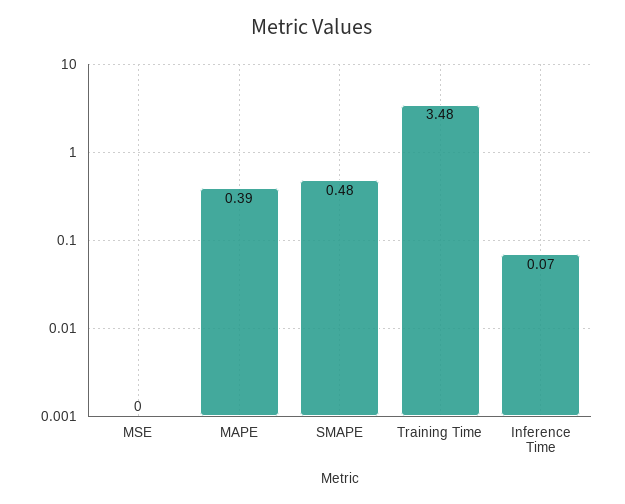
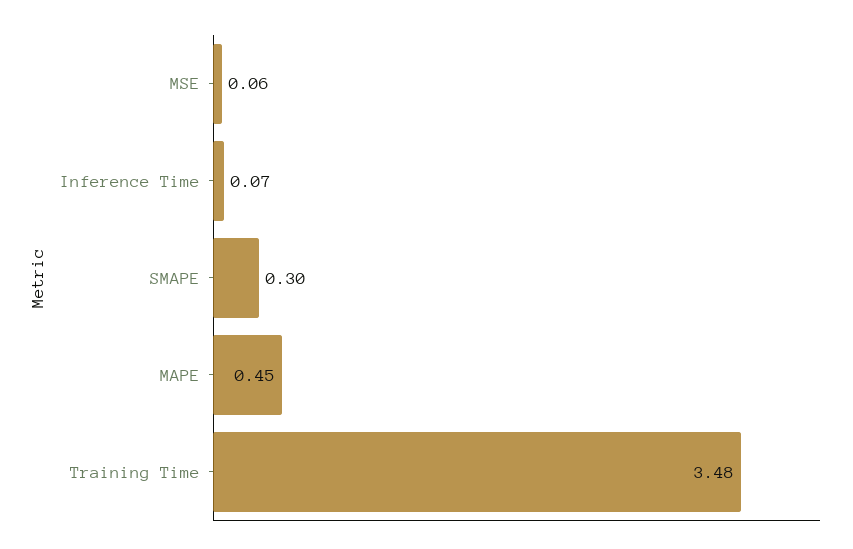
MSE: 0 -> 0.06
MAPE: 0.39 -> 0.45
SMAPE: 0.48 -> 0.3

